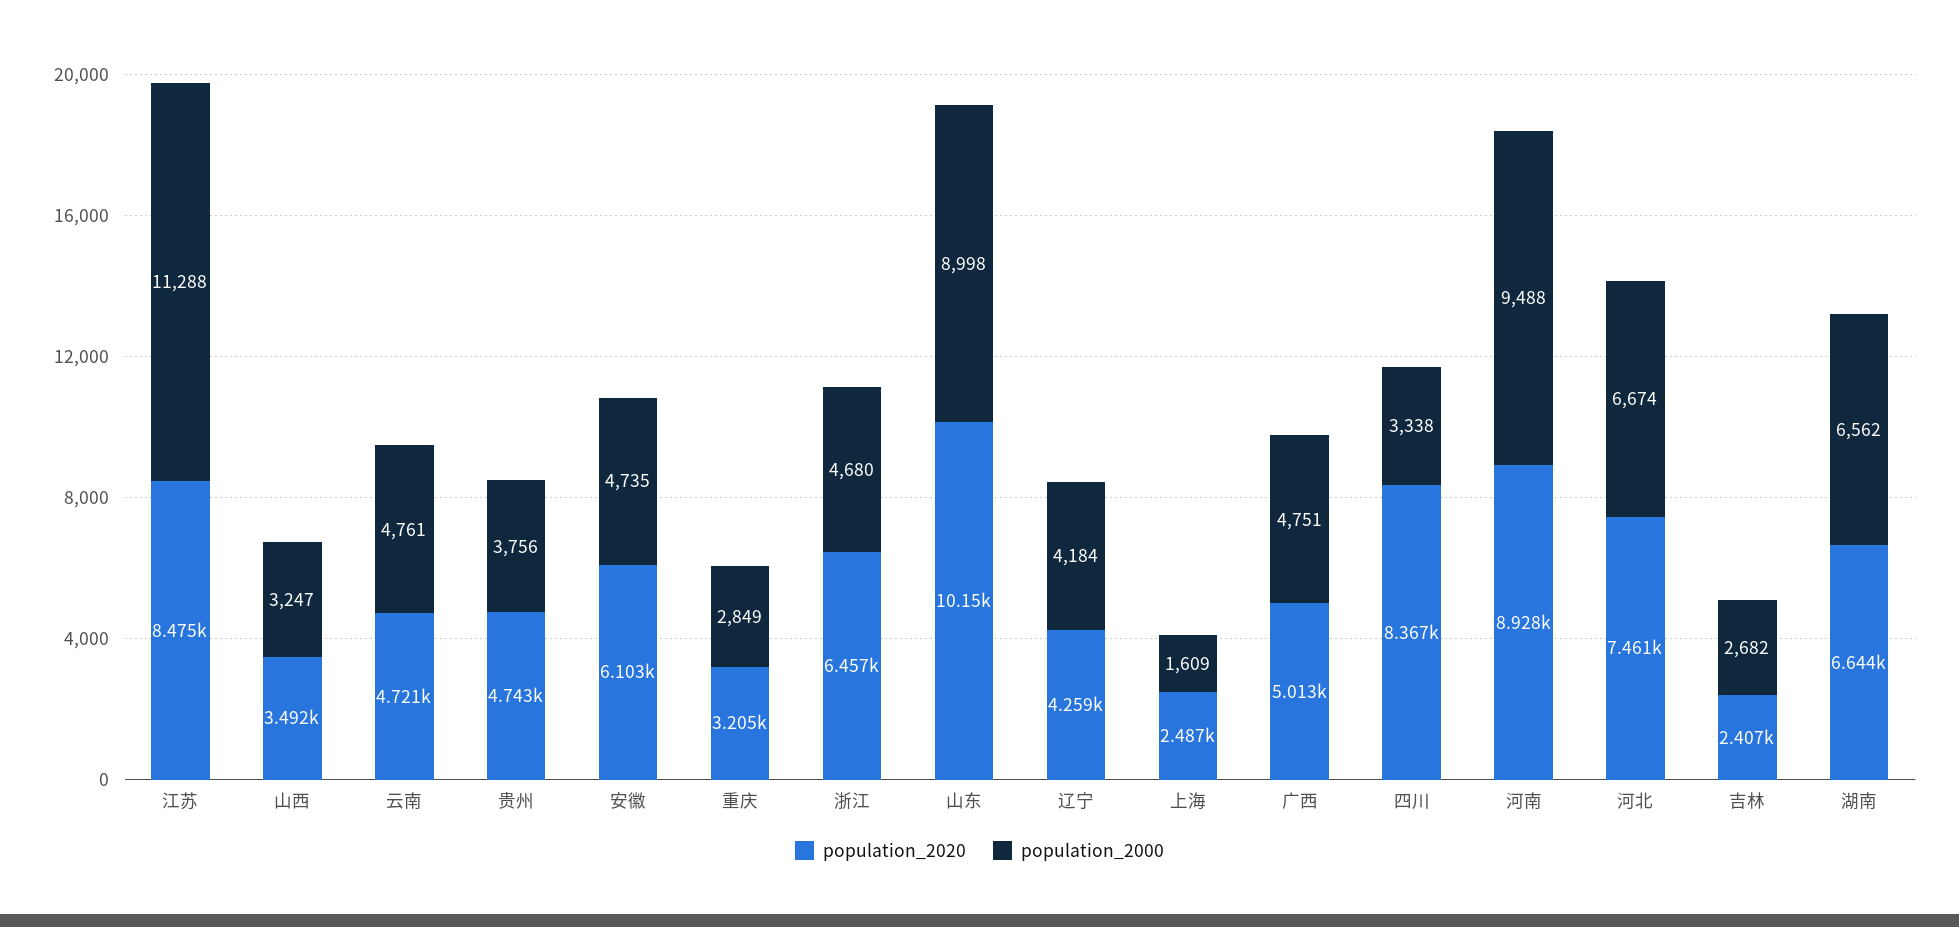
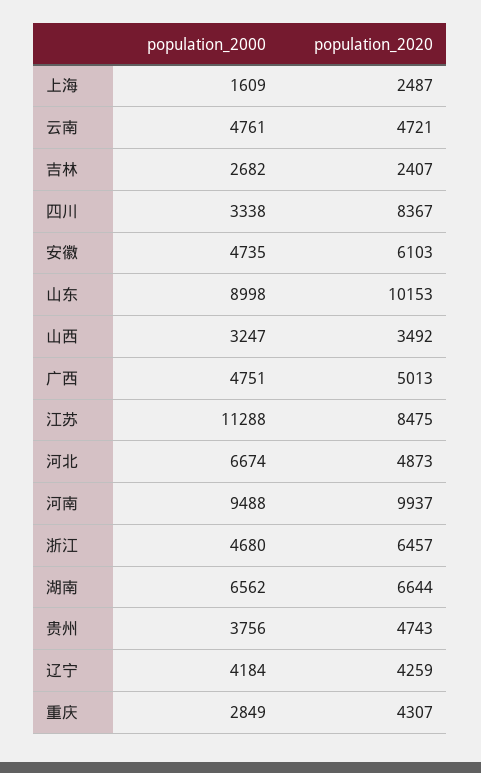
population_2020, 重庆: 3205 -> 4307
population_2020, 河南: 8928 -> 9937
population_2020, 河北: 7461 -> 4873

